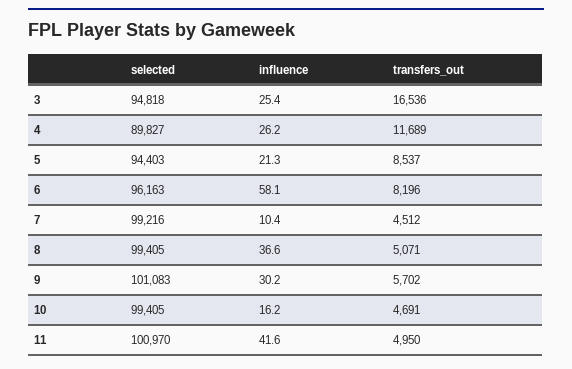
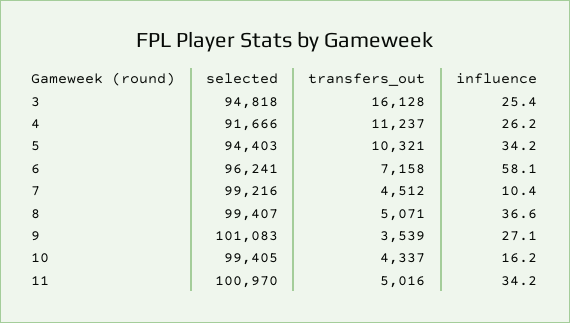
transfers_out, 3: 16536 -> 16128
selected, 4: 89827 -> 91666
transfers_out, 4: 11689 -> 11237
influence, 5: 21.3 -> 34.2
transfers_out, 5: 8537 -> 10321
selected, 6: 96163 -> 96241
transfers_out, 6: 8196 -> 7158
selected, 8: 99405 -> 99407
influence, 9: 30.2 -> 27.1
transfers_out, 9: 5702 -> 3539
transfers_out, 10: 4691 -> 4337
influence, 11: 41.6 -> 34.2
transfers_out, 11: 4950 -> 5016

